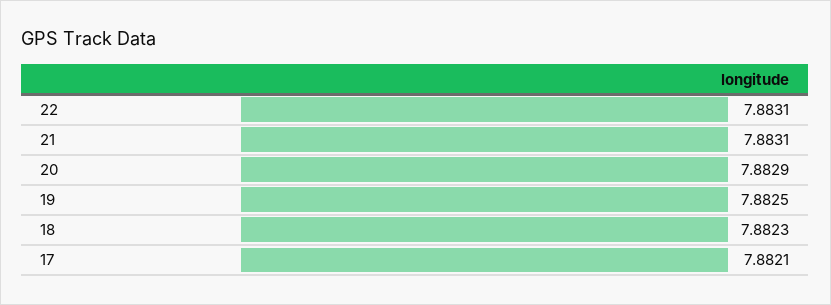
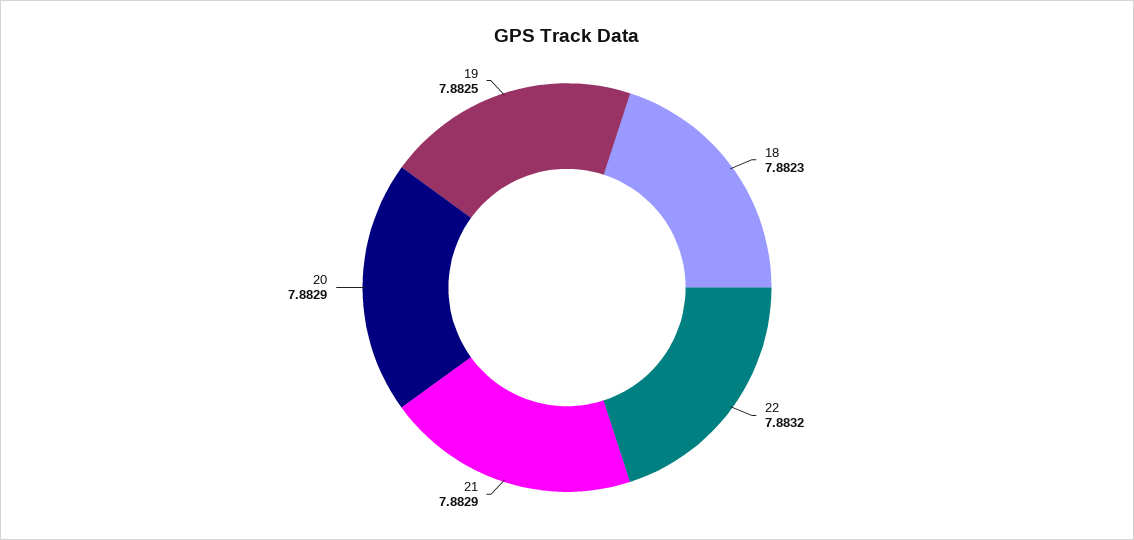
22: 7.8831 -> 7.8832
21: 7.8831 -> 7.8829
17: 7.8821 -> none

